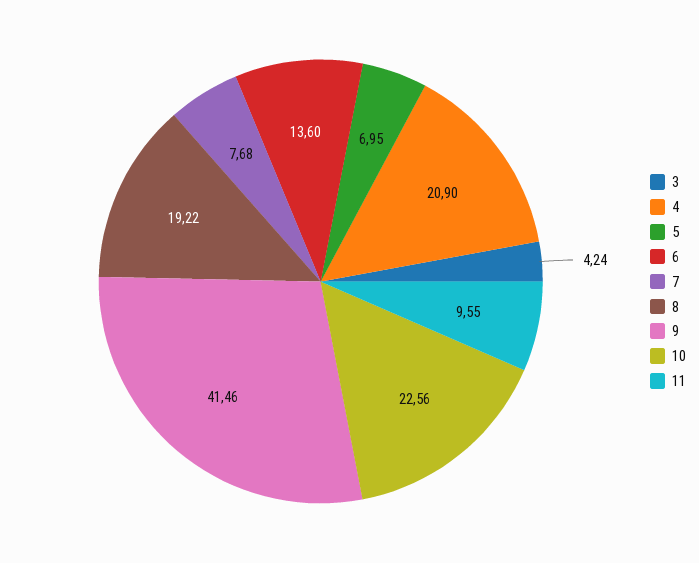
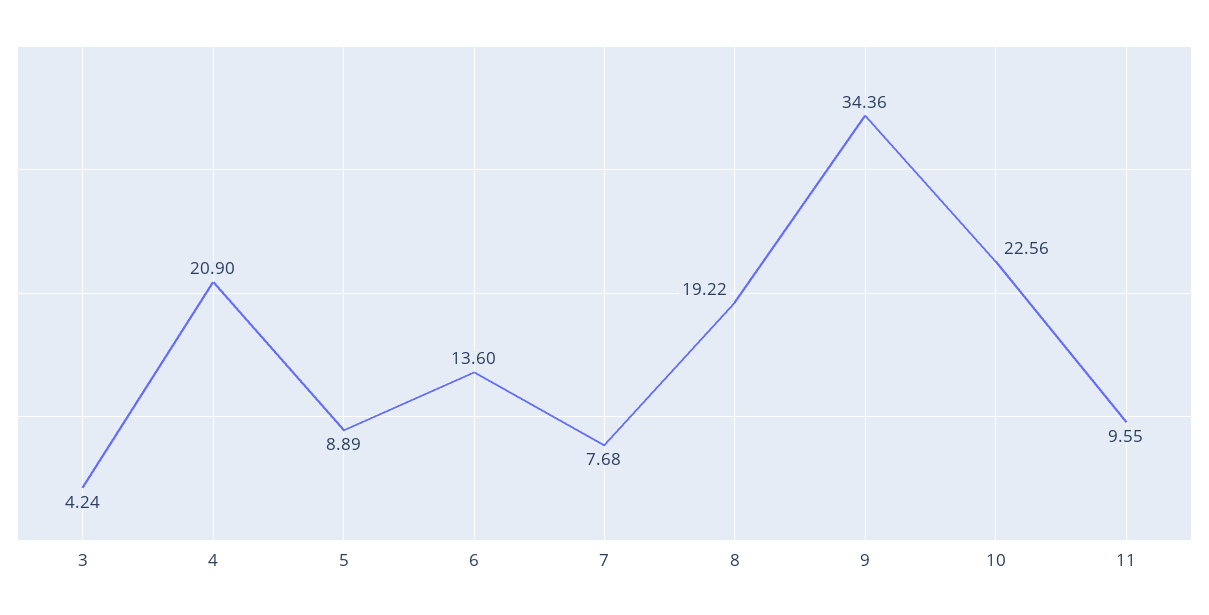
5: 6.95 -> 8.89
9: 41.46 -> 34.36

